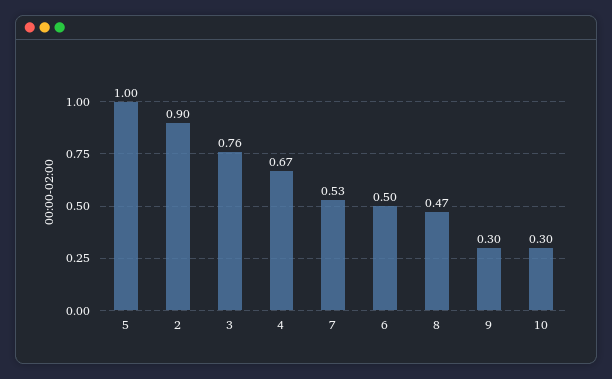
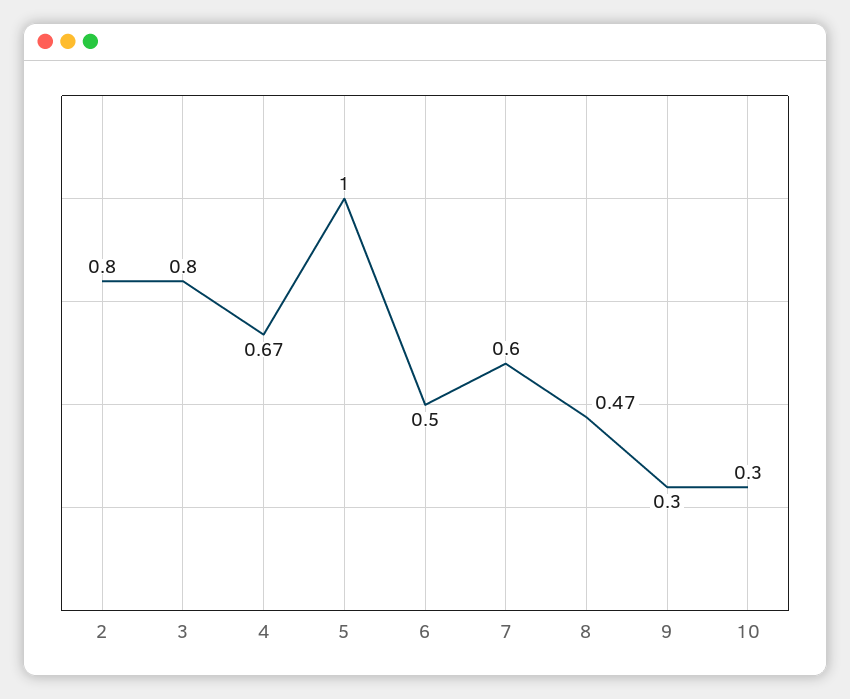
2: 0.9 -> 0.8
3: 0.76 -> 0.8
7: 0.53 -> 0.6

